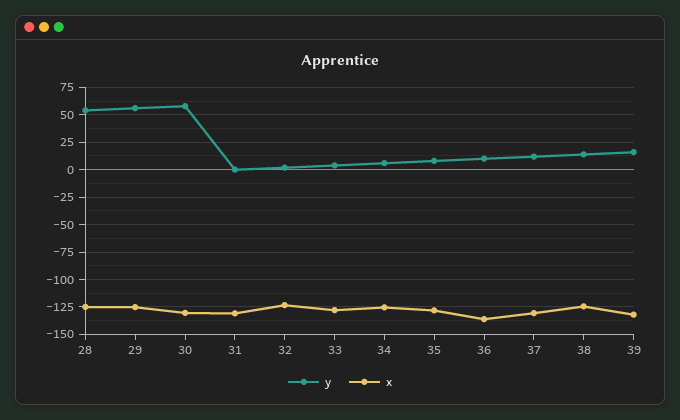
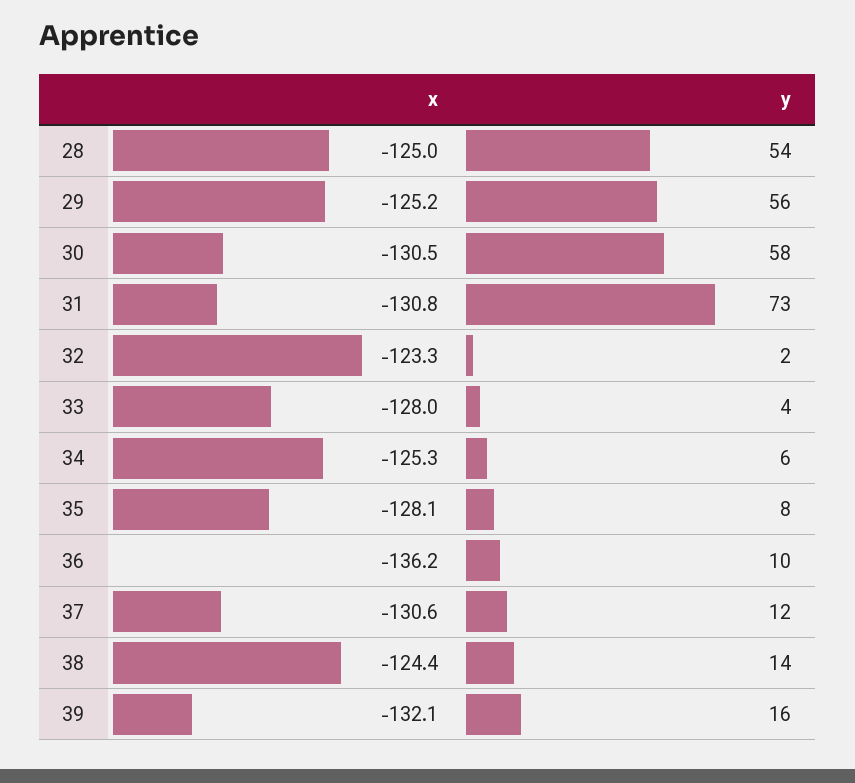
y, 31: 0 -> 73

